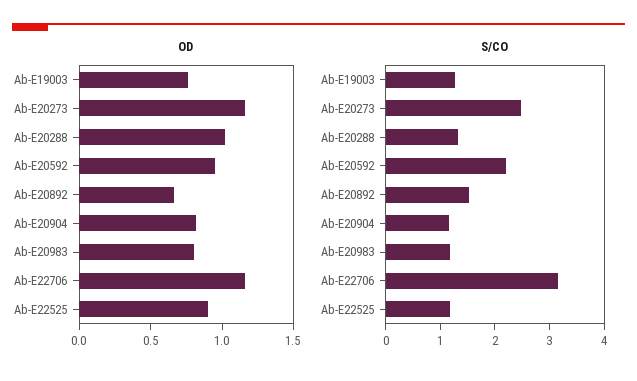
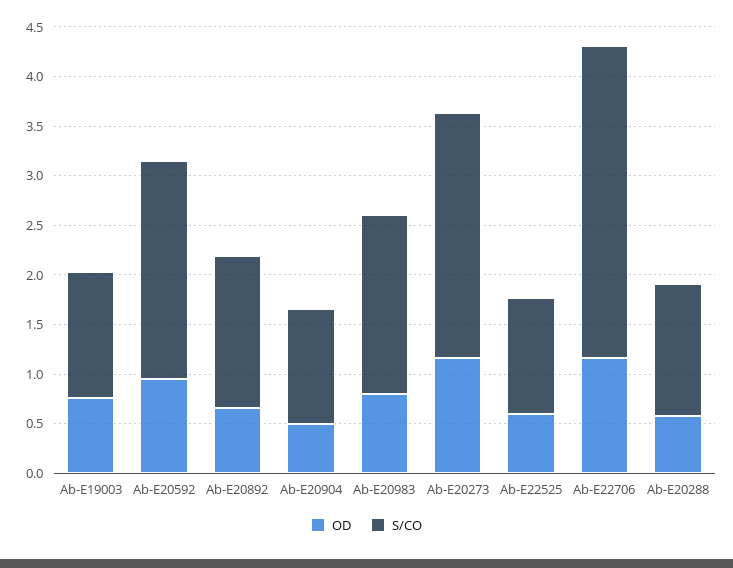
OD, Ab-E20288: 1 -> 0.6
OD, Ab-E20904: 0.8 -> 0.5
OD, Ab-E22525: 0.9 -> 0.6
S/CO, Ab-E20983: 1.2 -> 1.8

